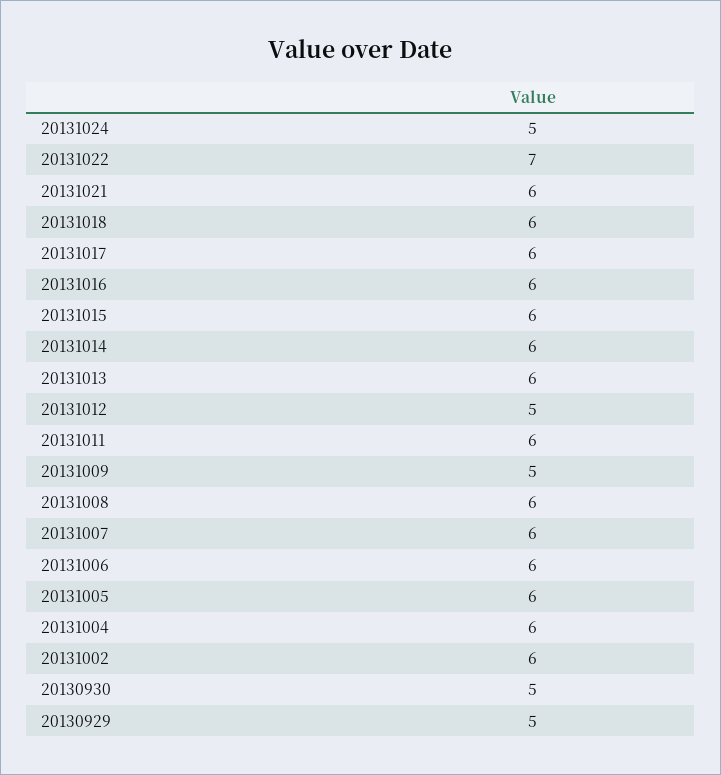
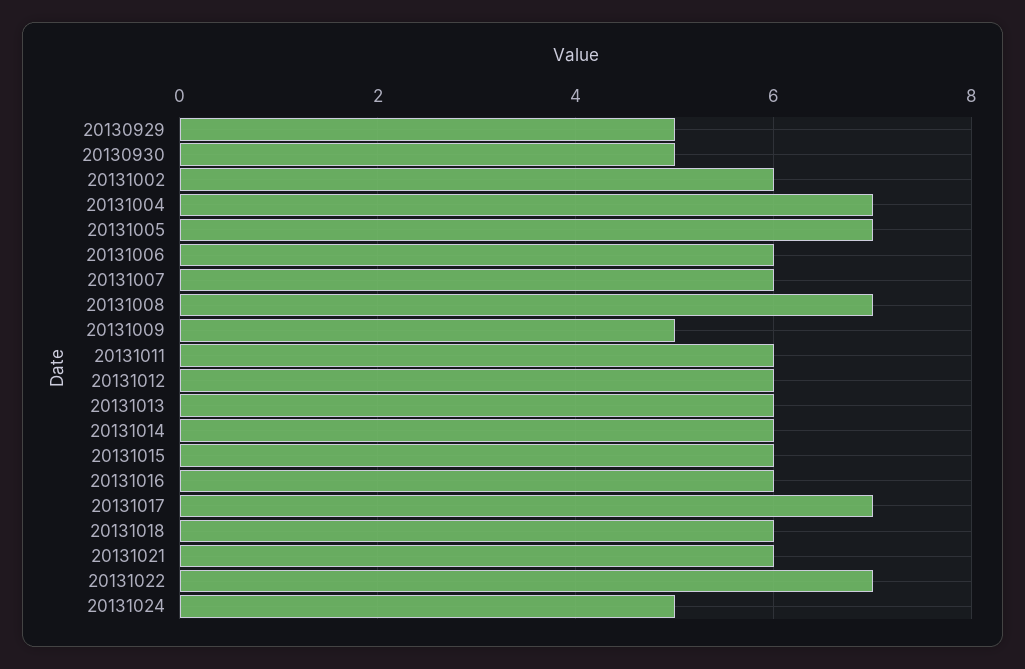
20131017: 6 -> 7
20131012: 5 -> 6
20131008: 6 -> 7
20131005: 6 -> 7
20131004: 6 -> 7

